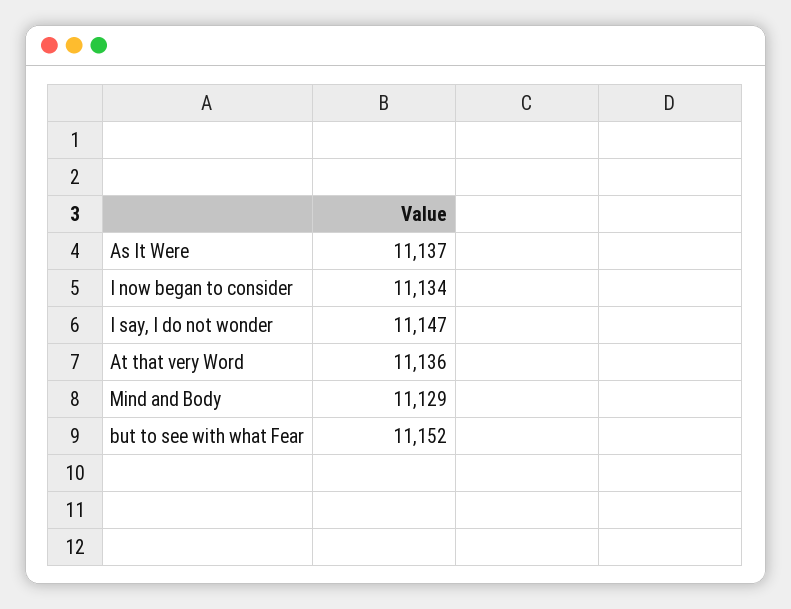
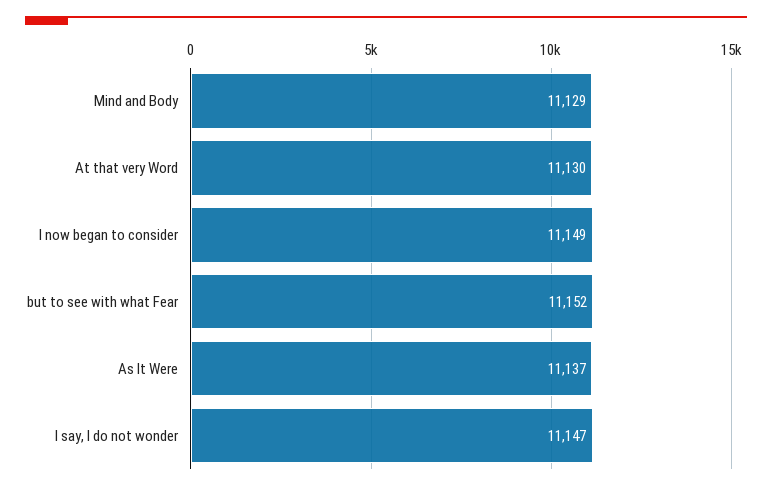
I now began to consider: 11134 -> 11149
At that very Word: 11136 -> 11130

